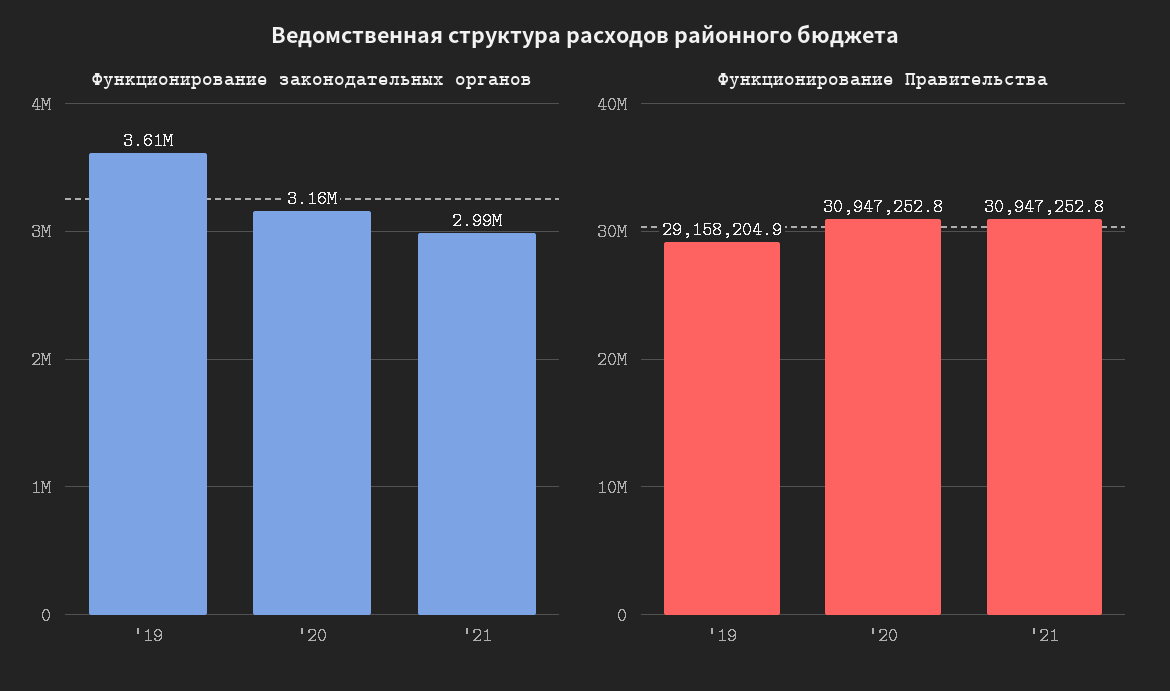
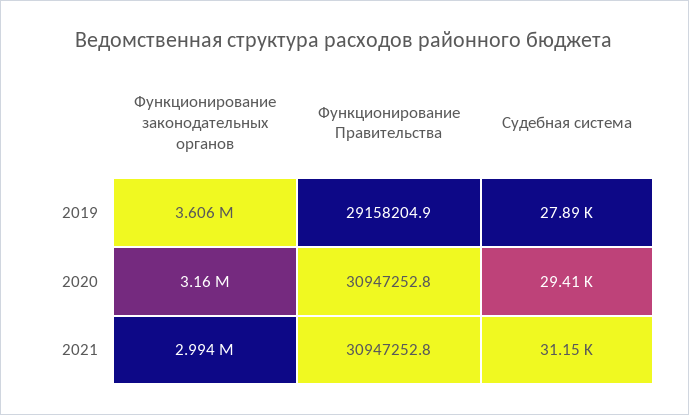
Судебная система, '19: none -> 27890
Судебная система, '20: none -> 29410
Судебная система, '21: none -> 31150

